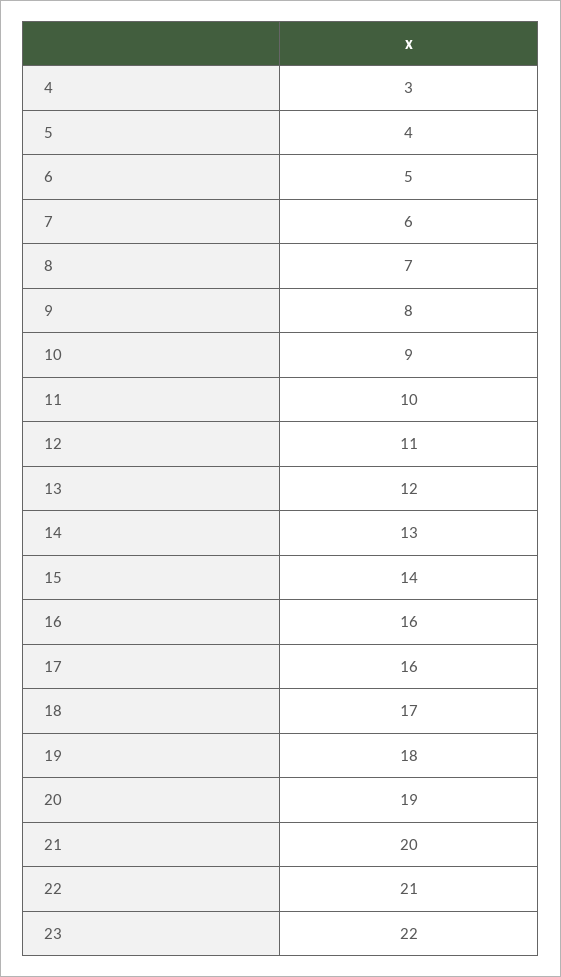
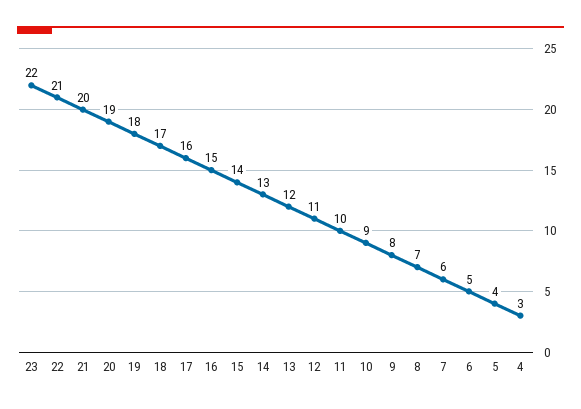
16: 16 -> 15

